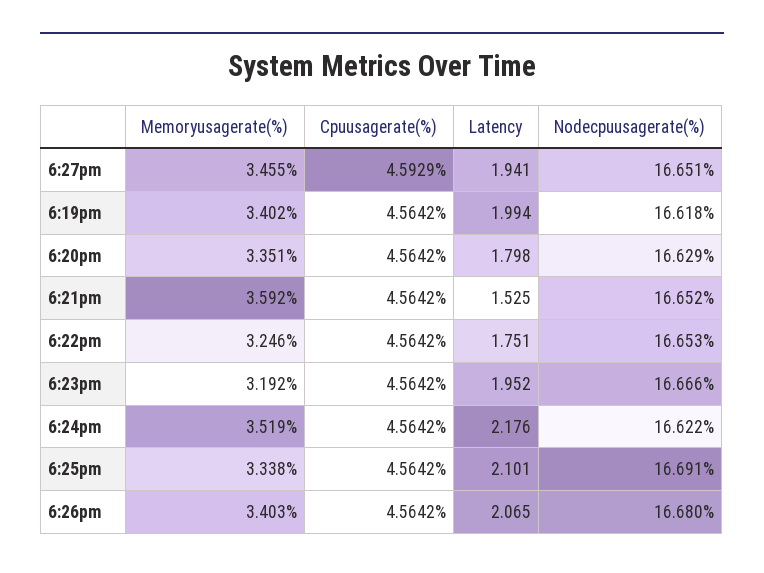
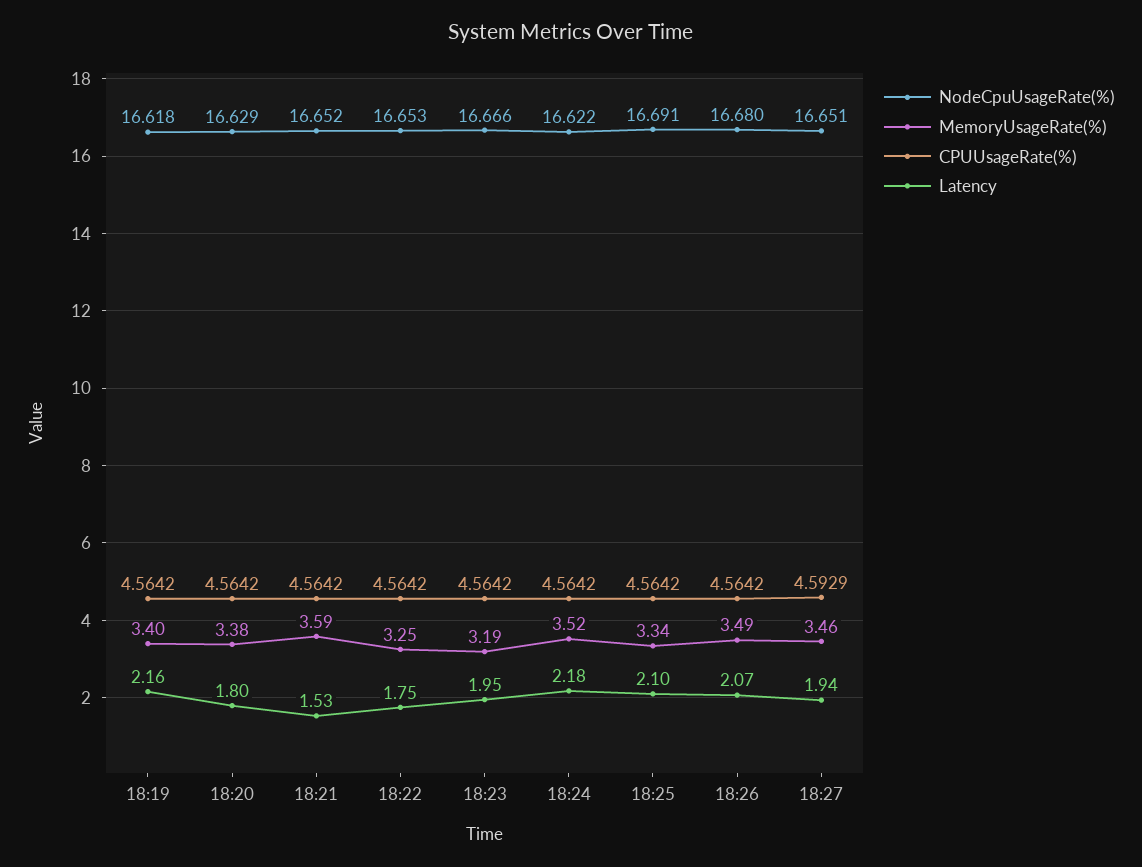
Latency, 6:19pm: 1.994 -> 2.16
Memoryusagerate(%), 6:20pm: 3.351 -> 3.38
Memoryusagerate(%), 6:26pm: 3.403 -> 3.49

